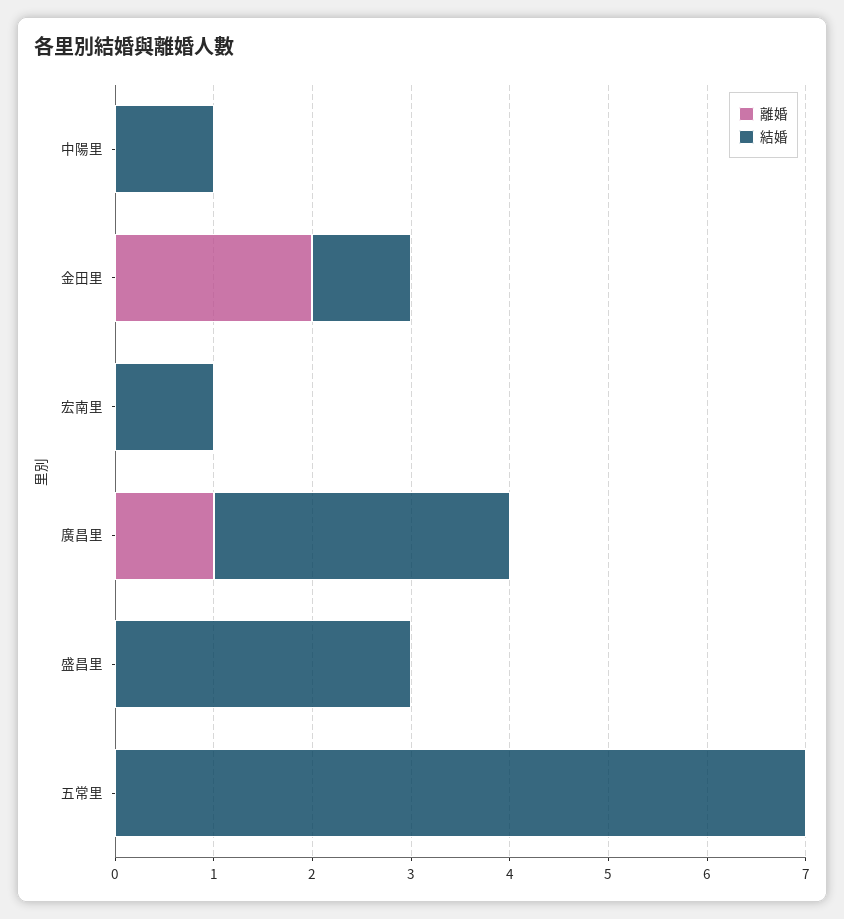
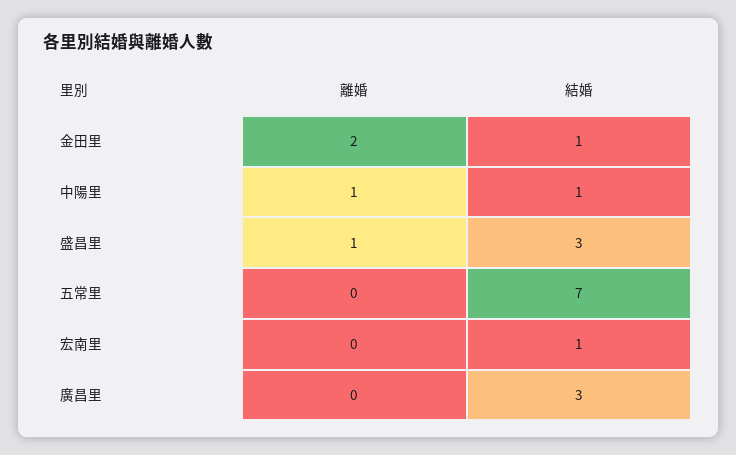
離婚, 中陽里: 0 -> 1
離婚, 廣昌里: 1 -> 0
離婚, 盛昌里: 0 -> 1

